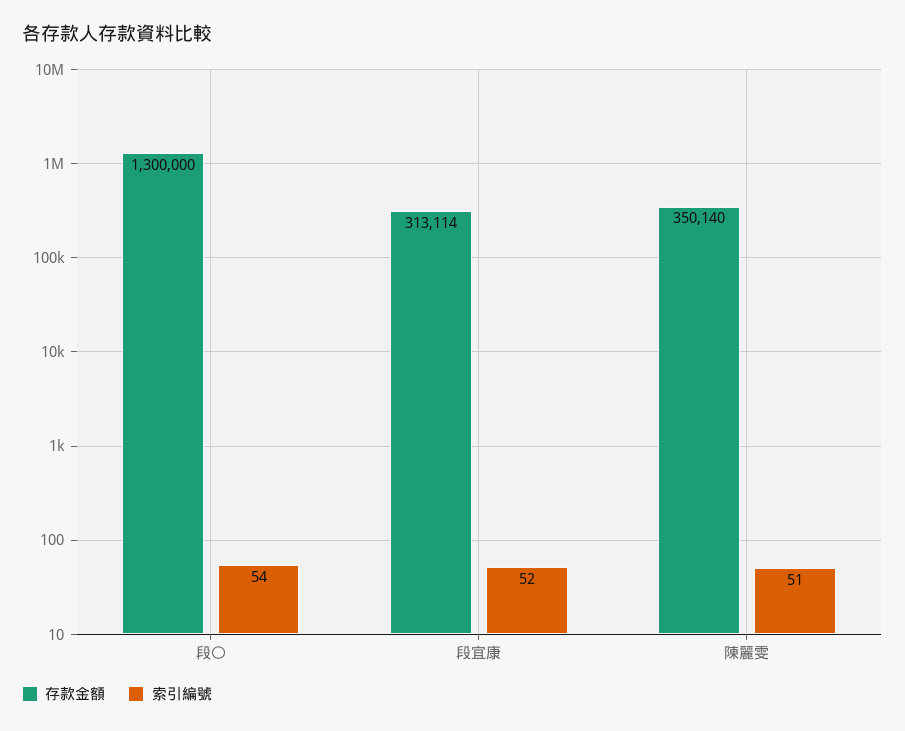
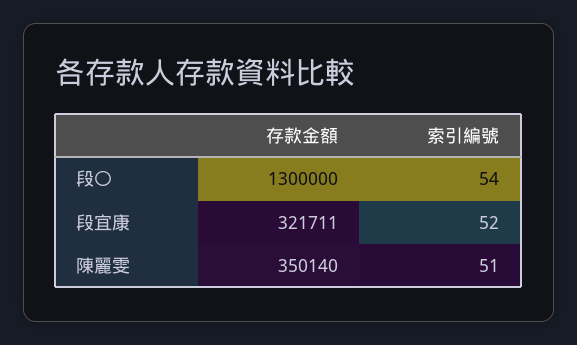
存款金額, 段宜康: 313114 -> 321711

